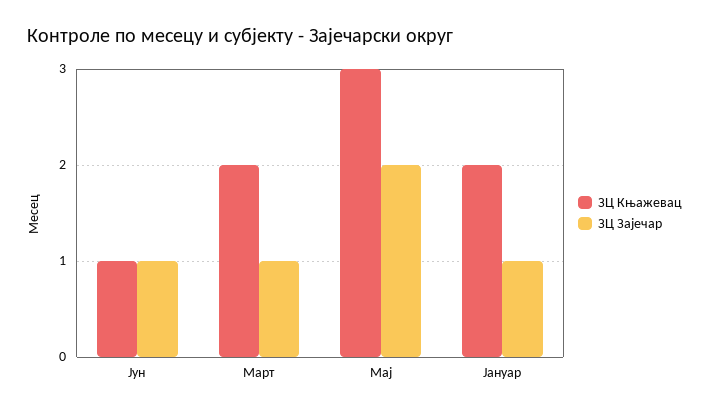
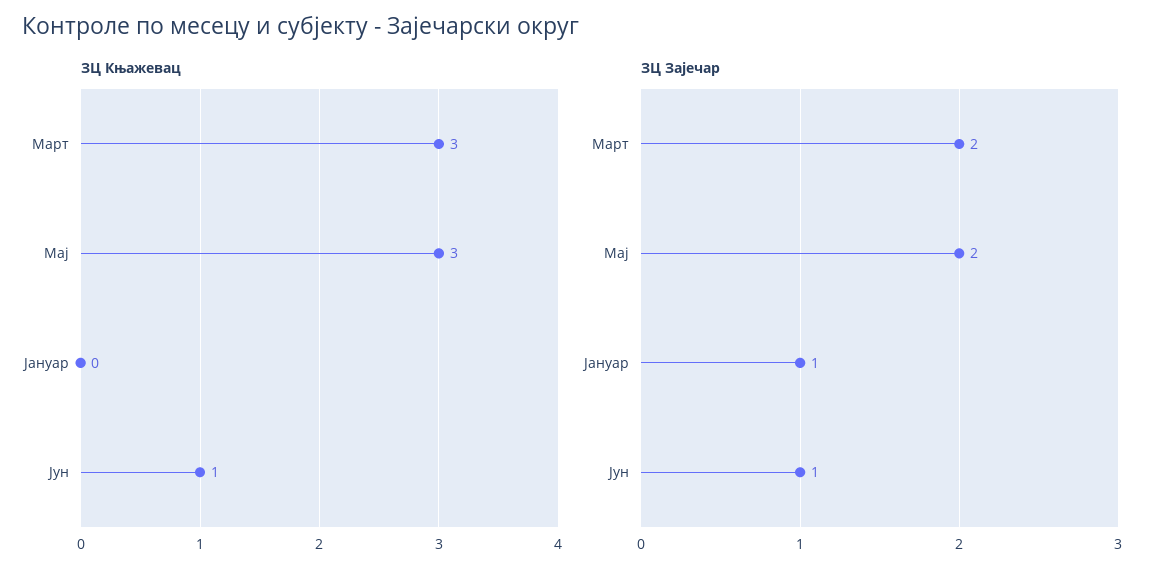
ЗЦ Књажевац, Март: 2 -> 3
ЗЦ Зајечар, Март: 1 -> 2
ЗЦ Књажевац, Јануар: 2 -> 0

